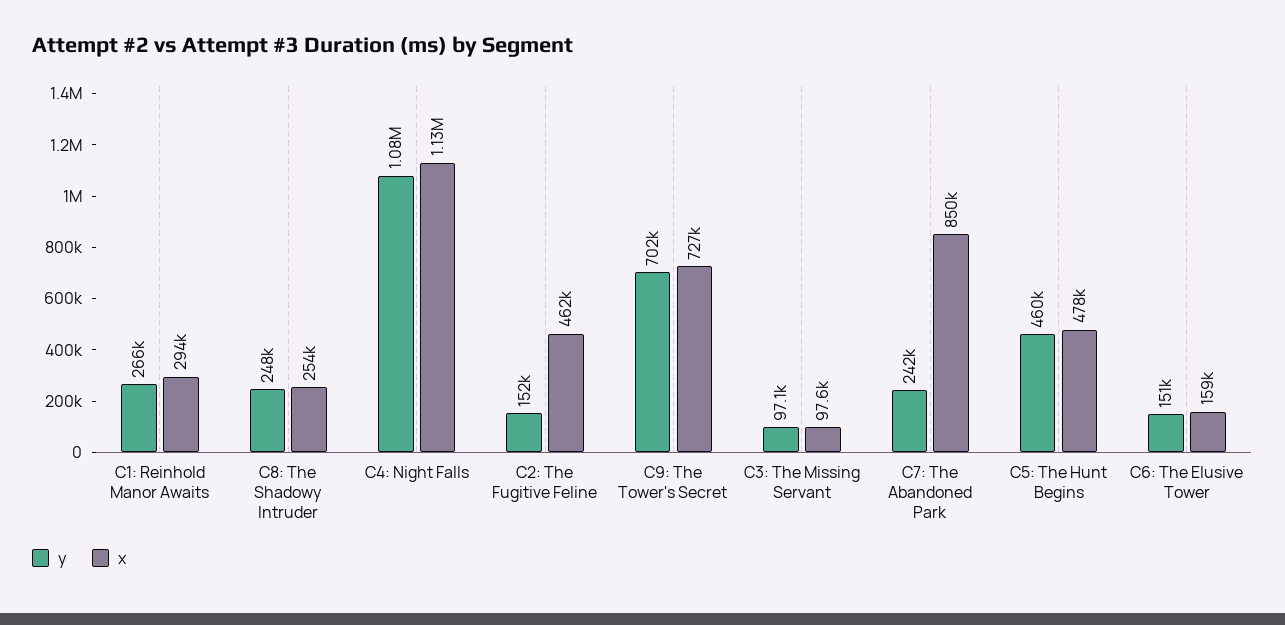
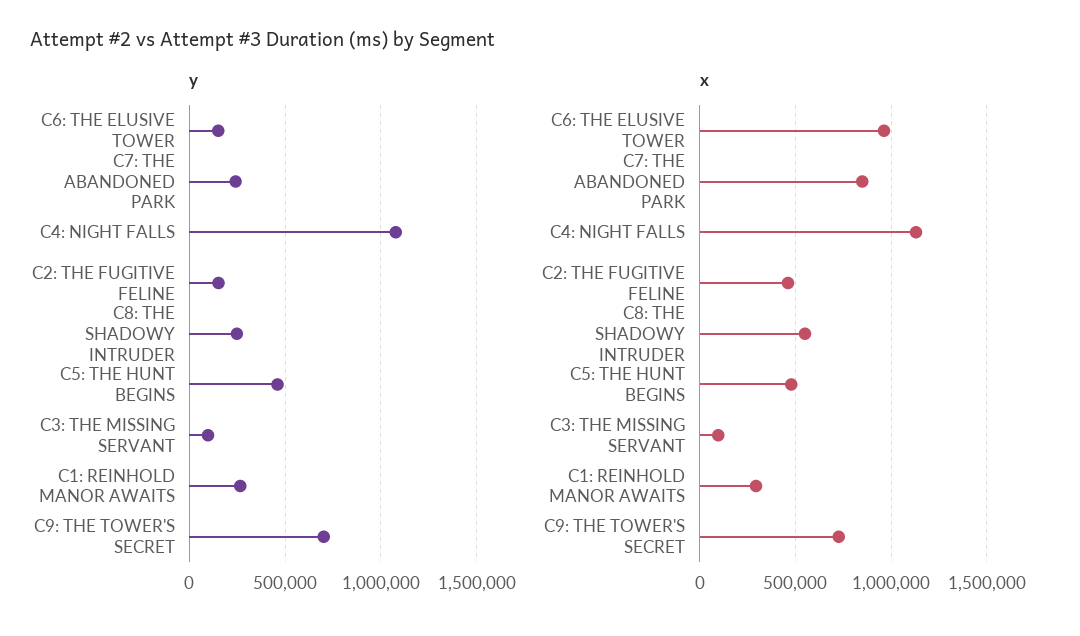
x, C8: The Shadowy Intruder: 254000 -> 550000
x, C6: The Elusive Tower: 159000 -> 950000

